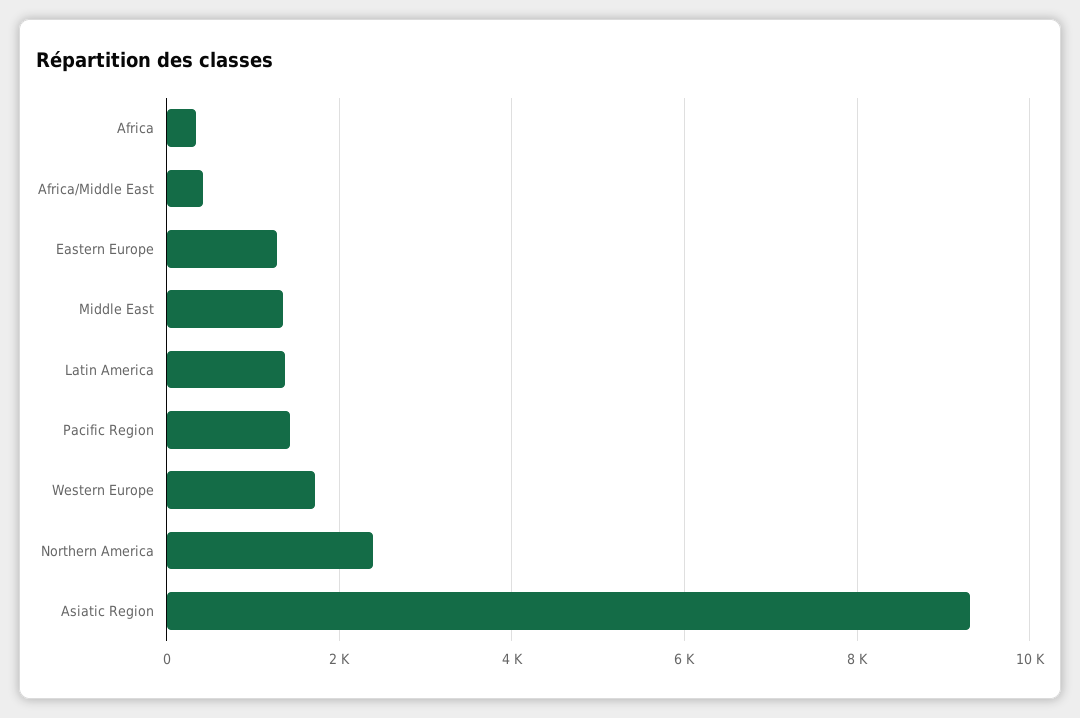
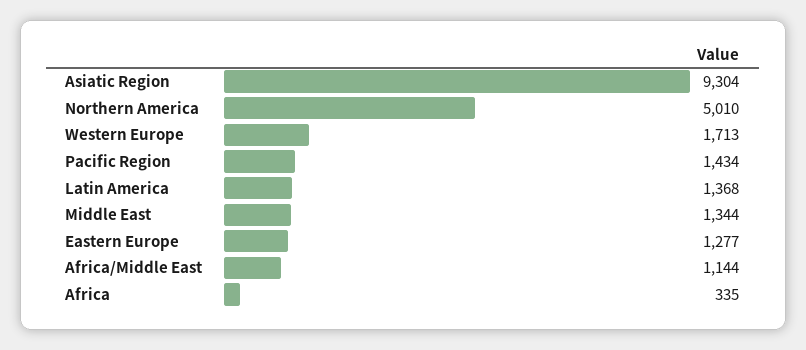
Africa/Middle East: 400 -> 1144
Northern America: 2400 -> 5010

